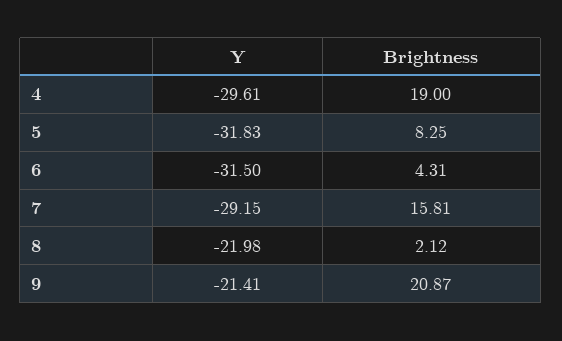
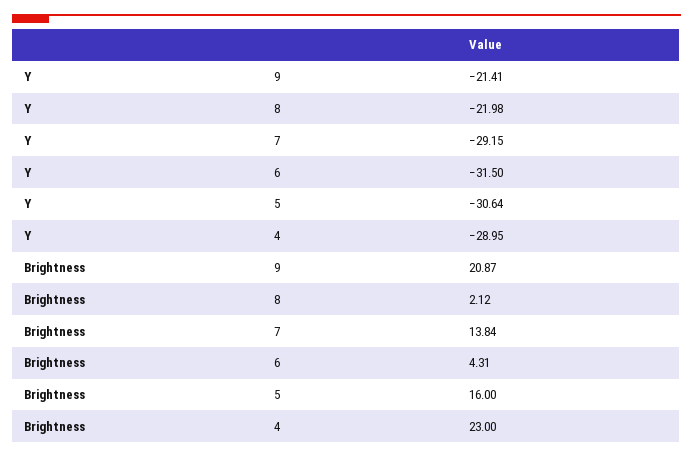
Y, 4: -29.61 -> -28.95
Brightness, 4: 19 -> 23
Y, 5: -31.83 -> -30.64
Brightness, 5: 8.25 -> 16
Brightness, 7: 15.81 -> 13.84

